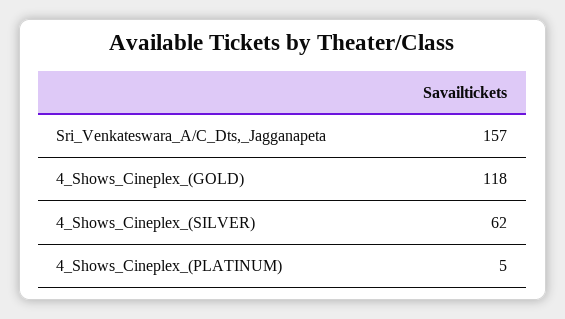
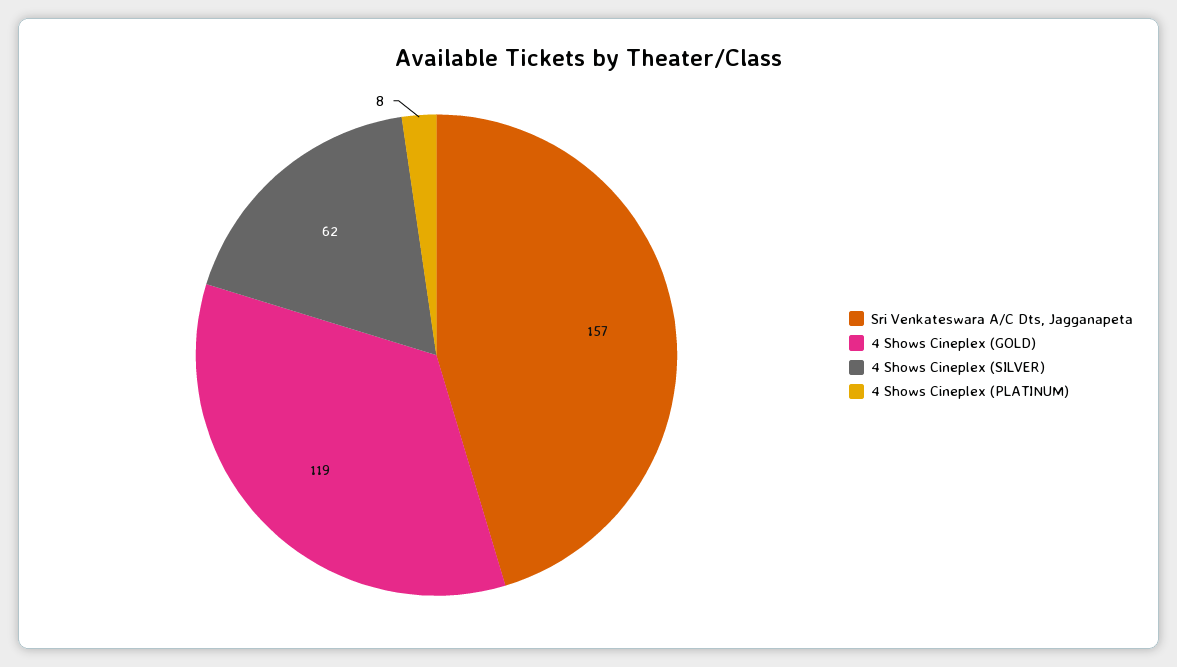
4_Shows_Cineplex_(GOLD): 118 -> 119
4_Shows_Cineplex_(PLATINUM): 5 -> 8

